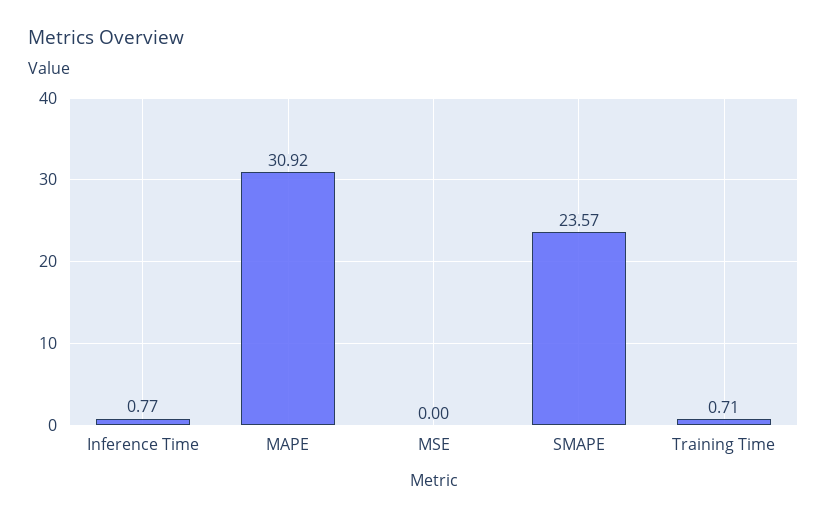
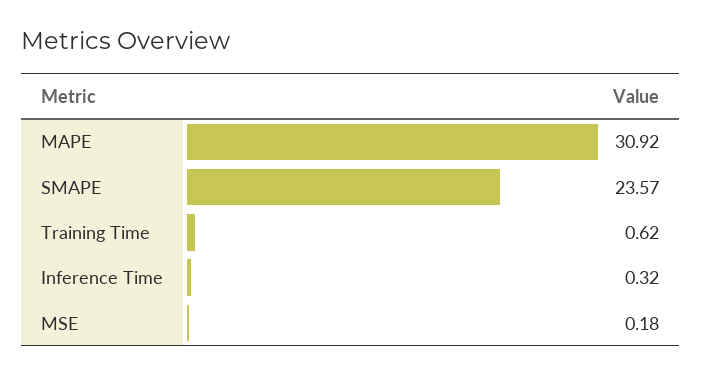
Inference Time: 0.77 -> 0.32
MSE: 0 -> 0.18
Training Time: 0.71 -> 0.62

